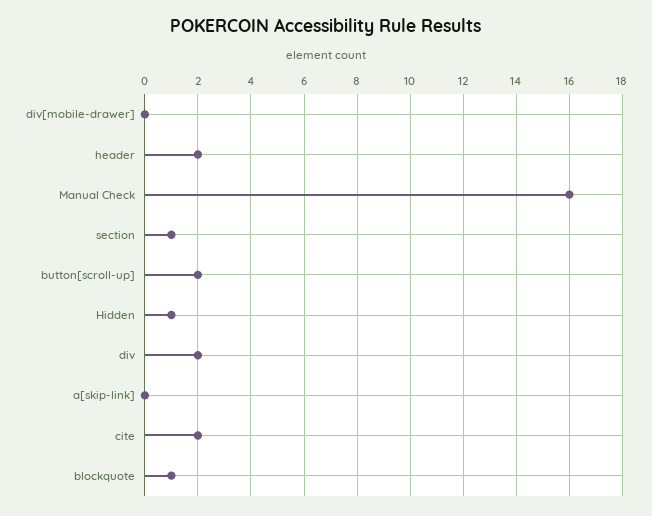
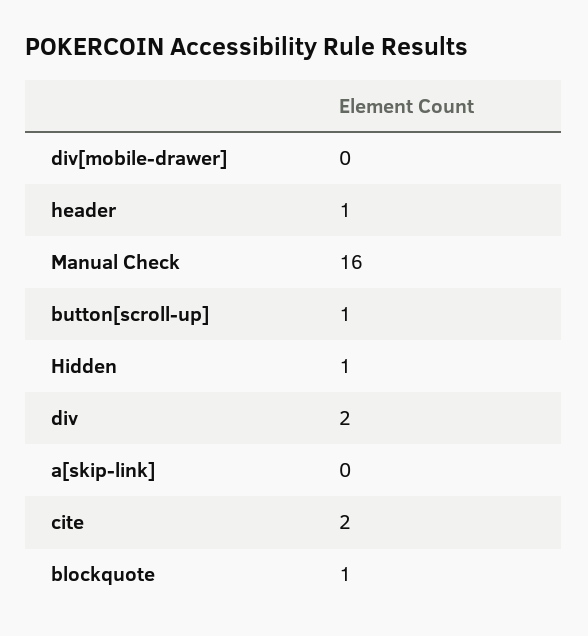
header: 2 -> 1
section: 1 -> none
button[scroll-up]: 2 -> 1

